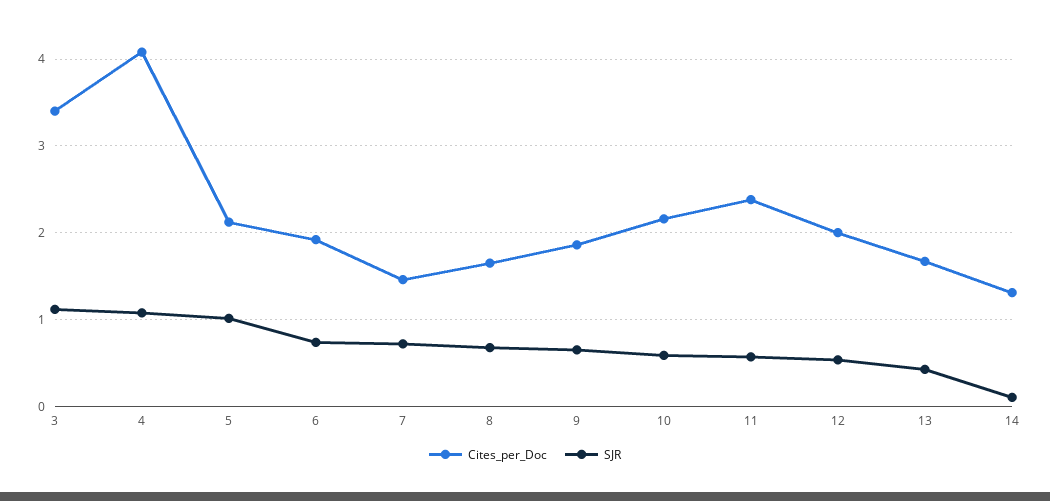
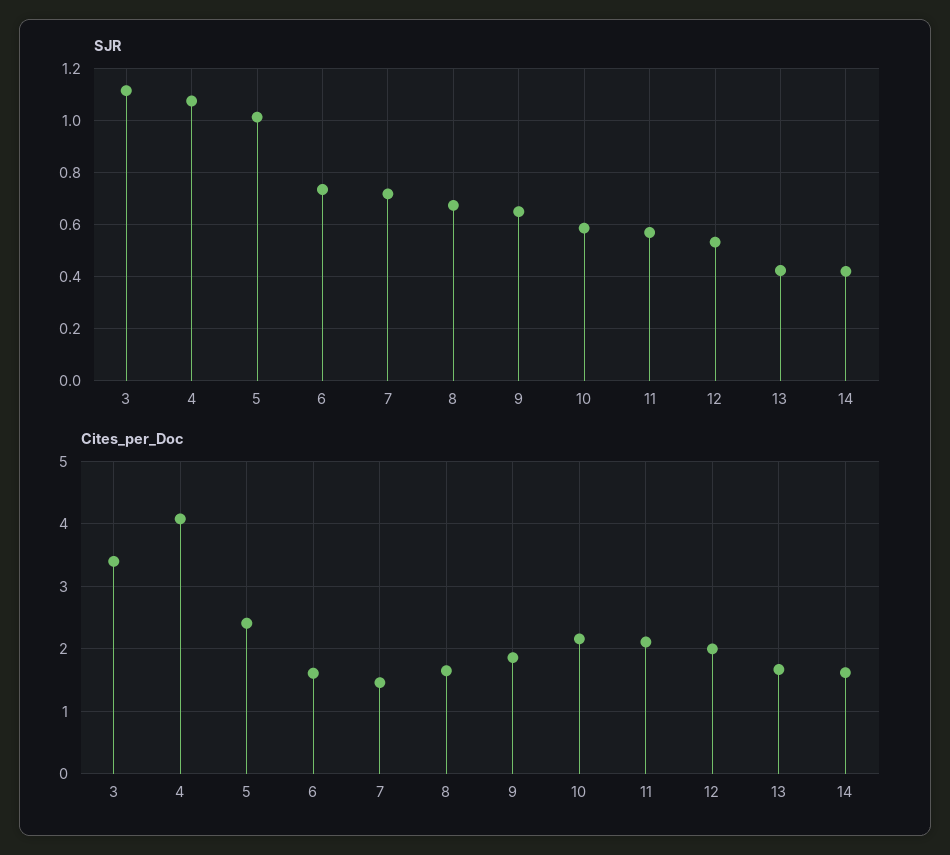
Cites_per_Doc, 5: 2.1 -> 2.4
Cites_per_Doc, 6: 1.9 -> 1.6
Cites_per_Doc, 11: 2.4 -> 2.1
Cites_per_Doc, 14: 1.3 -> 1.6
SJR, 14: 0.1 -> 0.425

